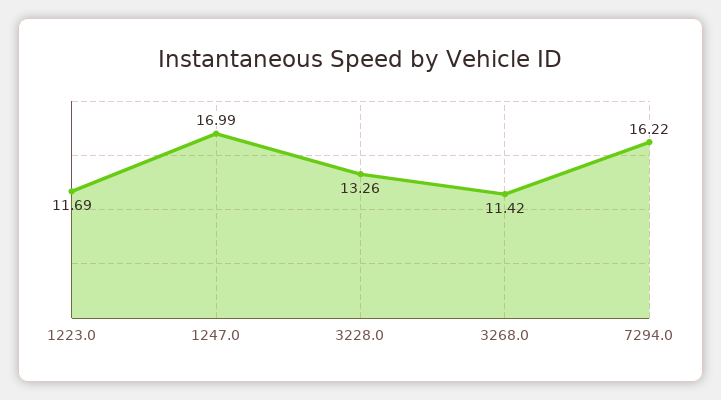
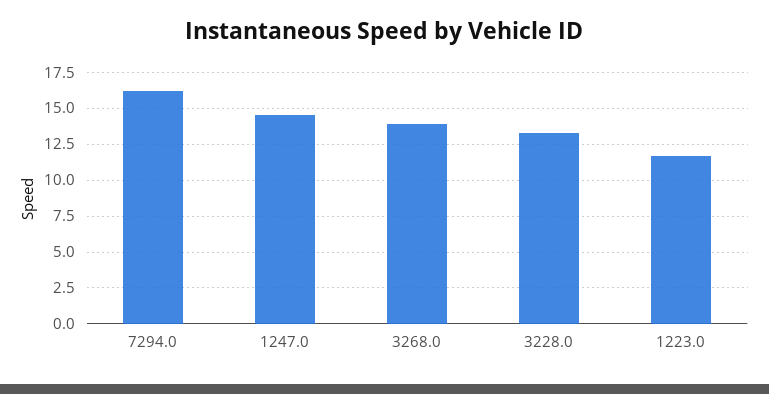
1247.0: 16.99 -> 14.5
3268.0: 11.42 -> 14

